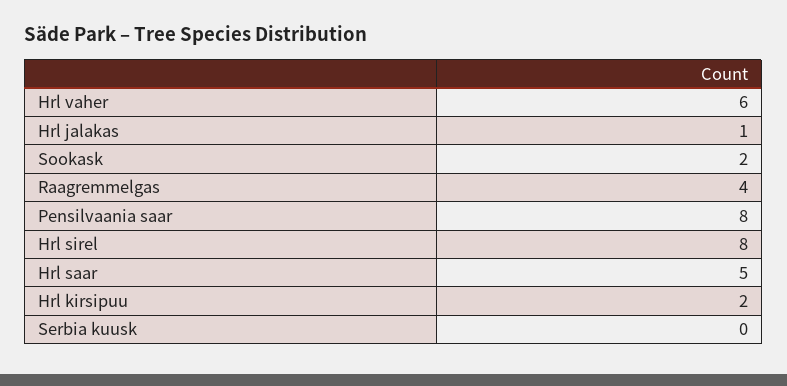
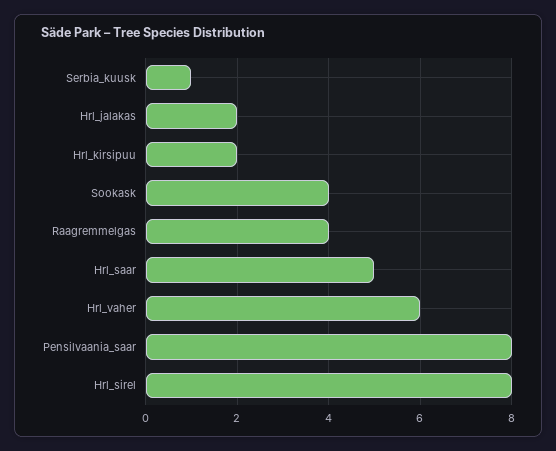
Hrl jalakas: 1 -> 2
Sookask: 2 -> 4
Serbia kuusk: 0 -> 1

